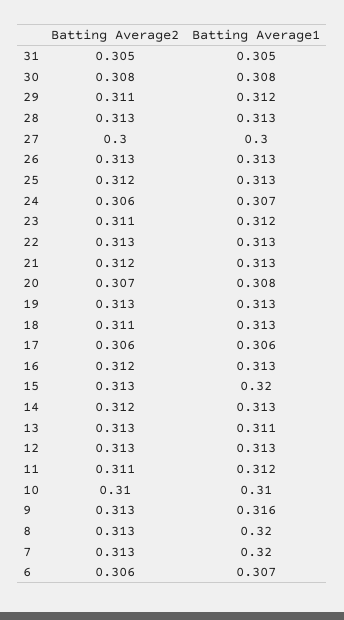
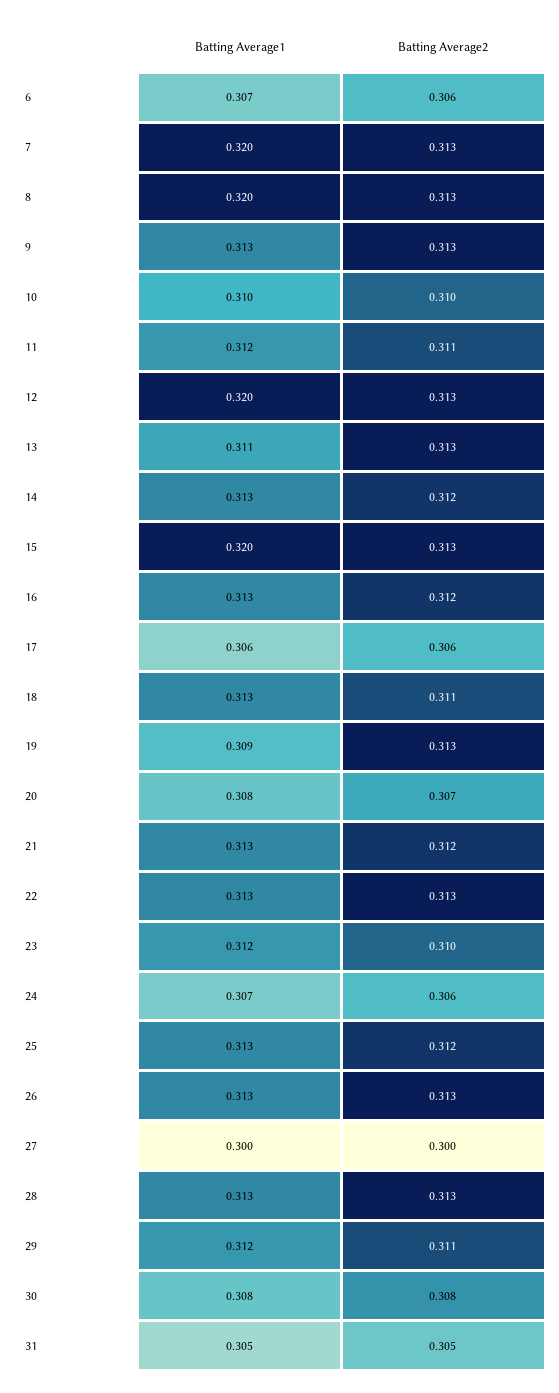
Batting Average2, 23: 0.311 -> 0.31
Batting Average1, 19: 0.313 -> 0.309
Batting Average1, 12: 0.313 -> 0.32
Batting Average1, 9: 0.316 -> 0.313

